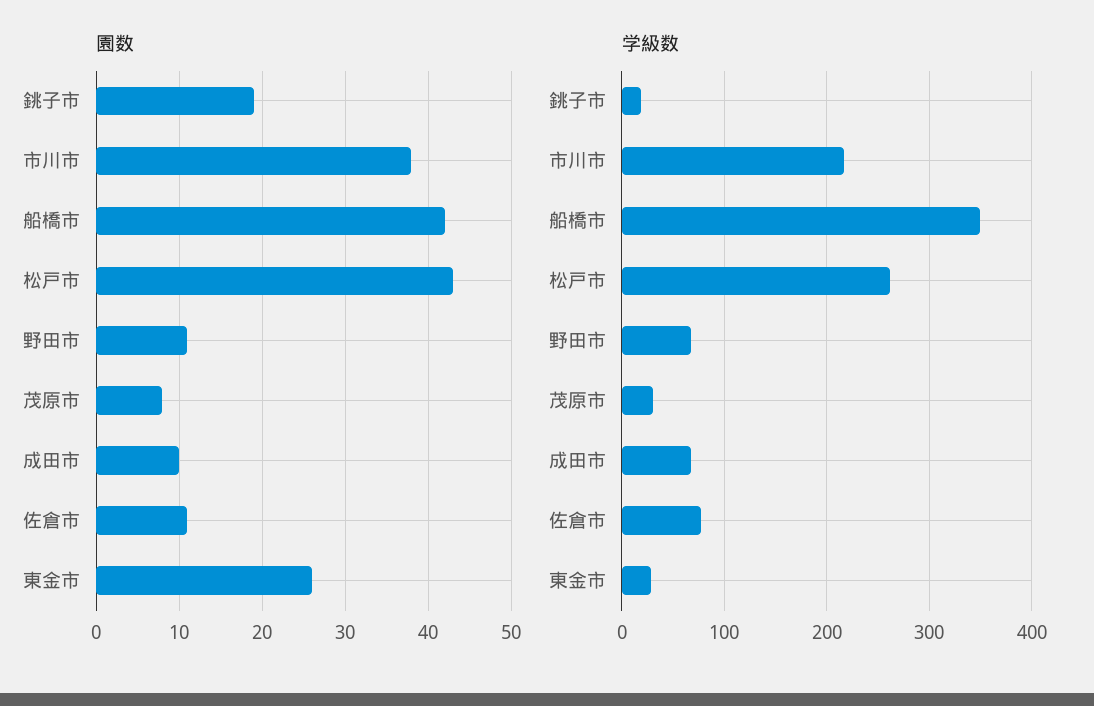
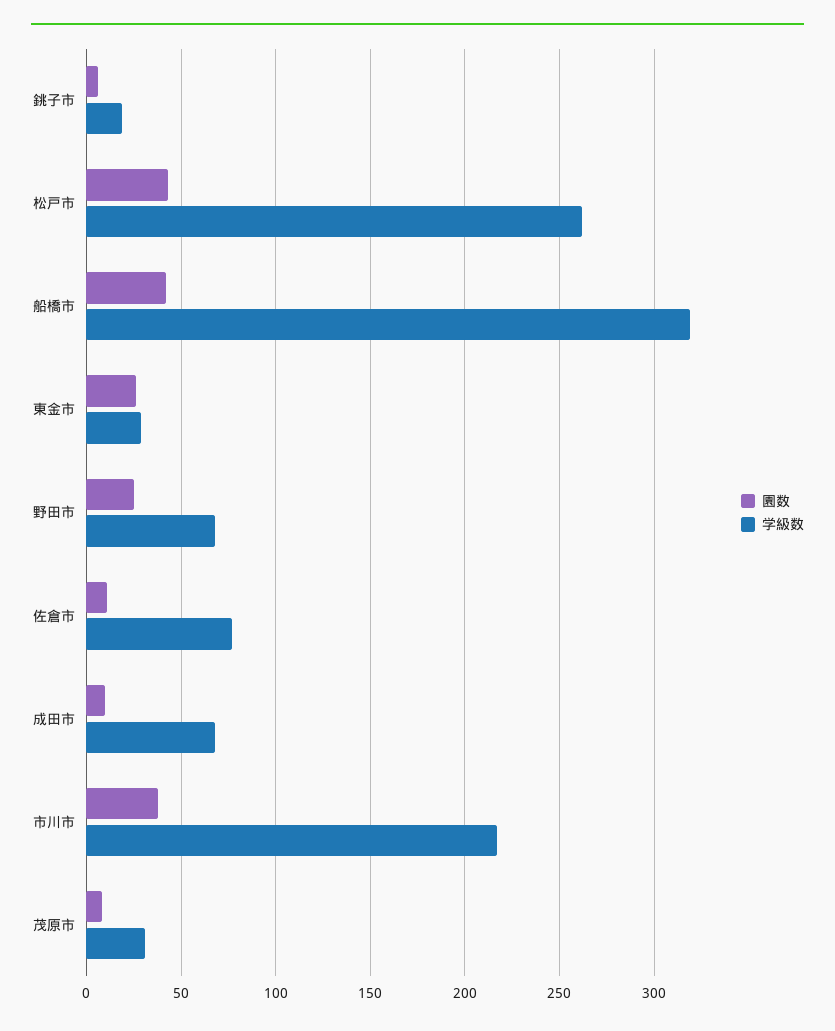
園数, 銚子市: 19 -> 5
園数, 野田市: 11 -> 25
学級数, 船橋市: 350 -> 320

